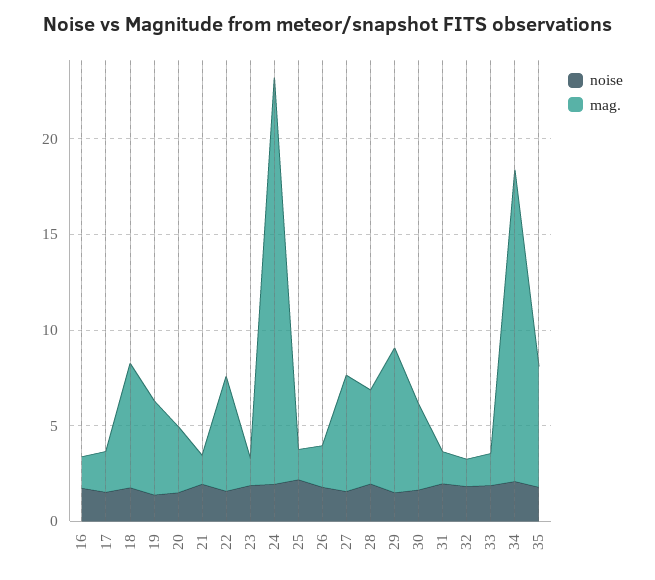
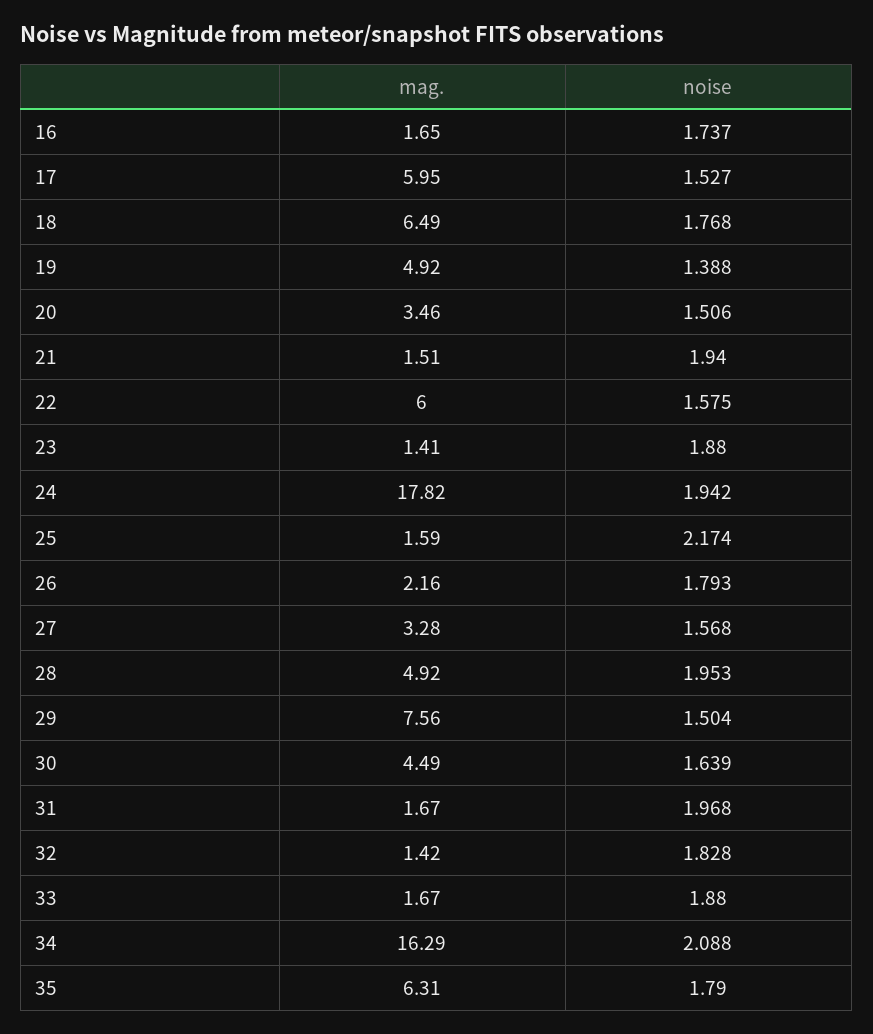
mag., 17: 2 -> 5.95
mag., 24: 21 -> 17.82
mag., 27: 6 -> 3.28

